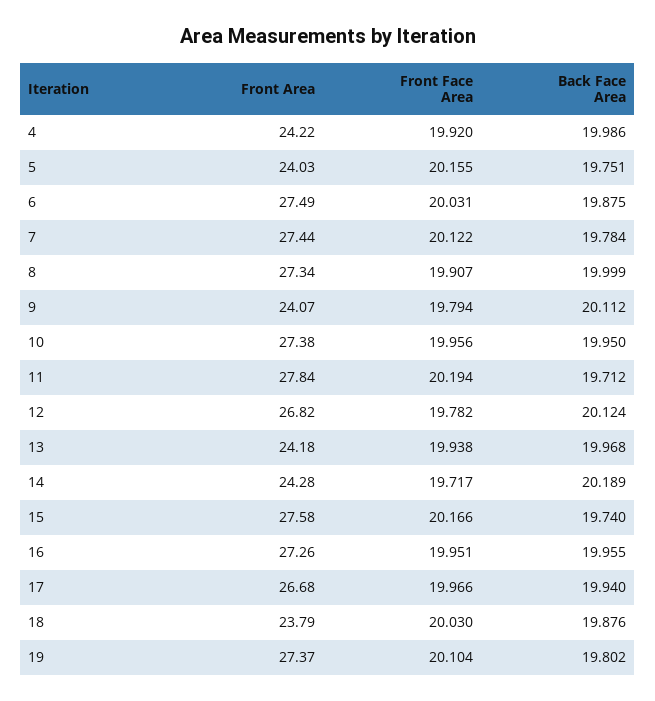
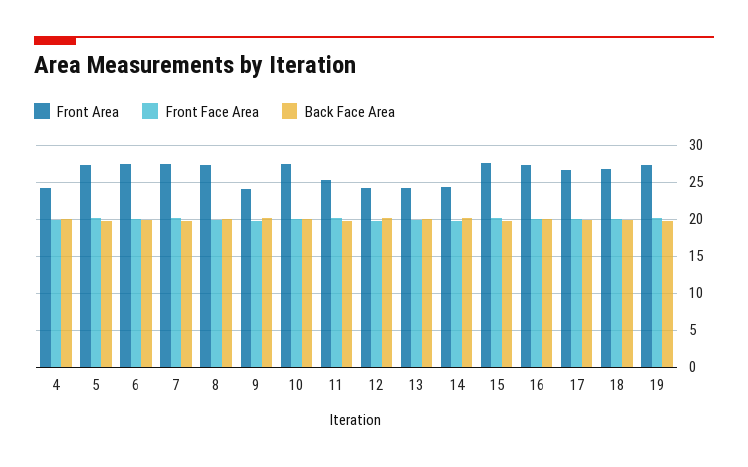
Front Area, 5: 24.03 -> 27
Front Area, 11: 27.84 -> 25
Front Area, 12: 26.82 -> 24
Front Area, 18: 23.79 -> 27

